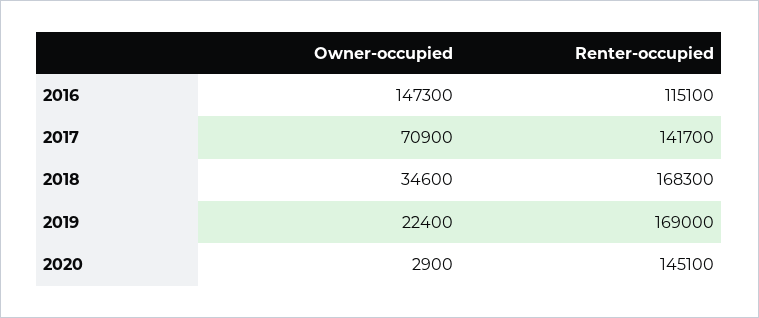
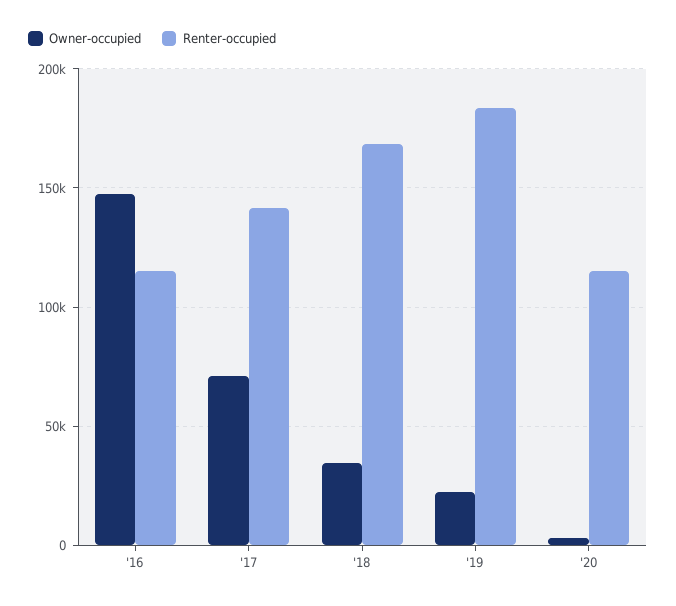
Renter-occupied, 2019: 169000 -> 185000
Renter-occupied, 2020: 145100 -> 115000

